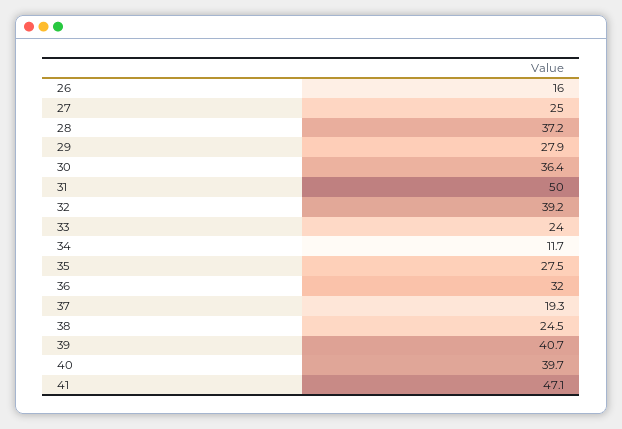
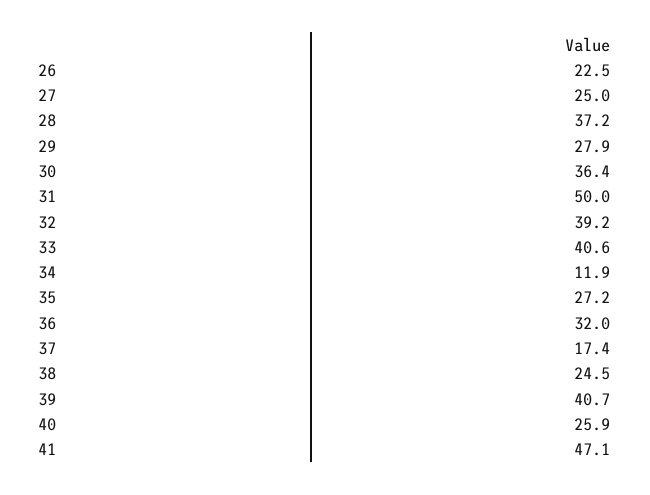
26: 16 -> 22.5
33: 24 -> 40.6
34: 11.7 -> 11.9
35: 27.5 -> 27.2
37: 19.3 -> 17.4
40: 39.7 -> 25.9

